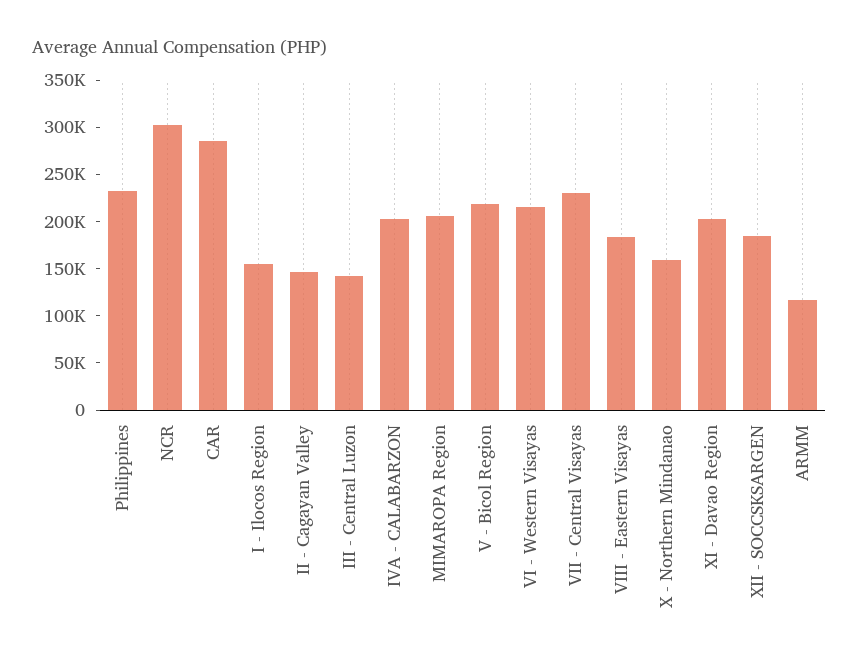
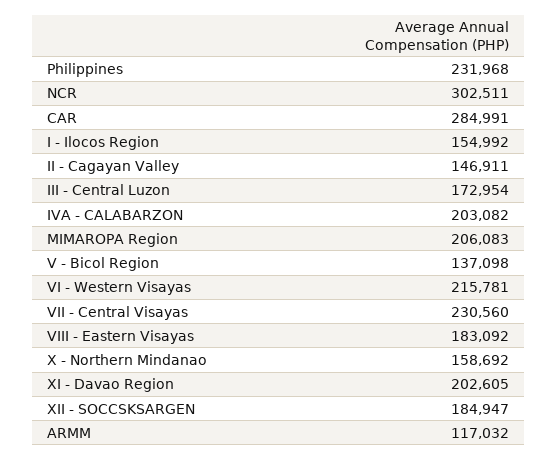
III - Central Luzon: 140000 -> 172954
V - Bicol Region: 220000 -> 137098

